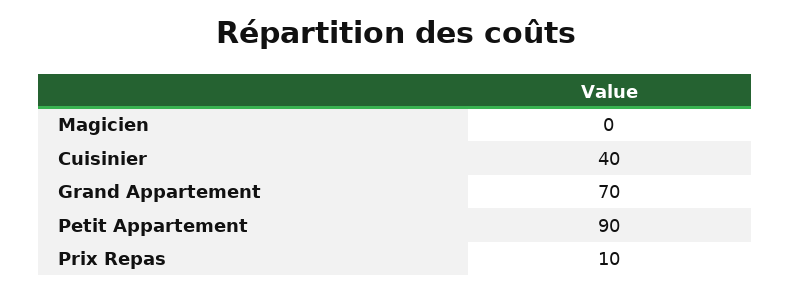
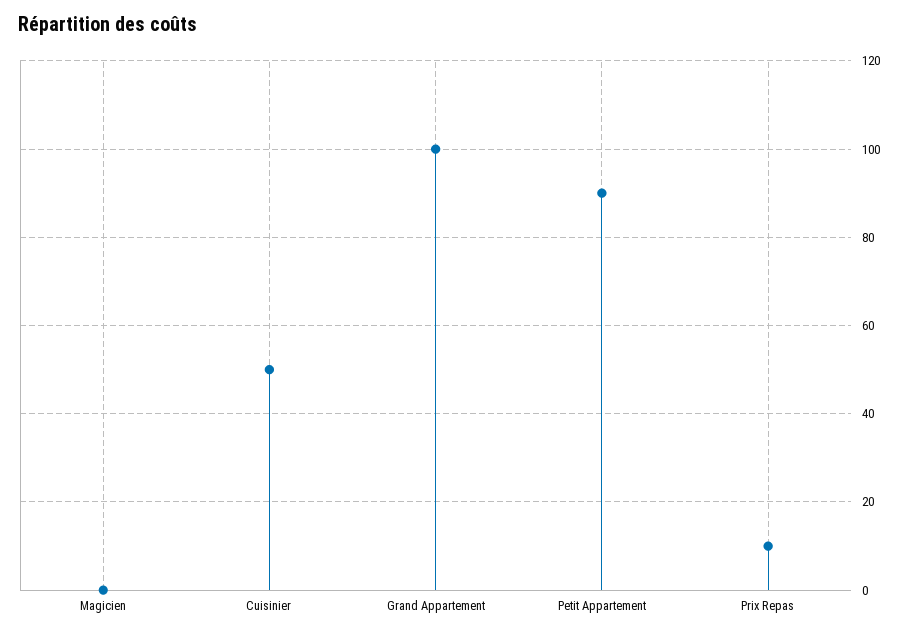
Cuisinier: 40 -> 50
Grand Appartement: 70 -> 100

